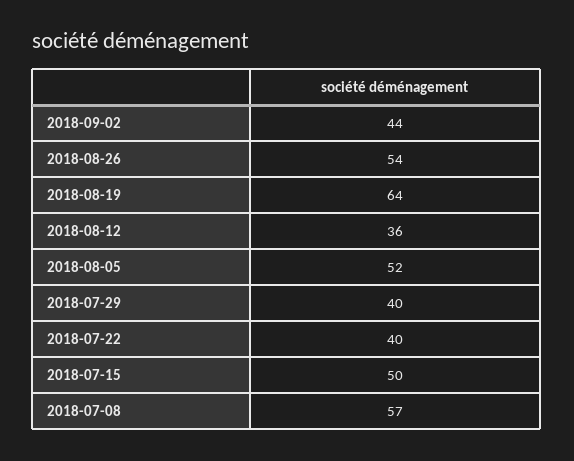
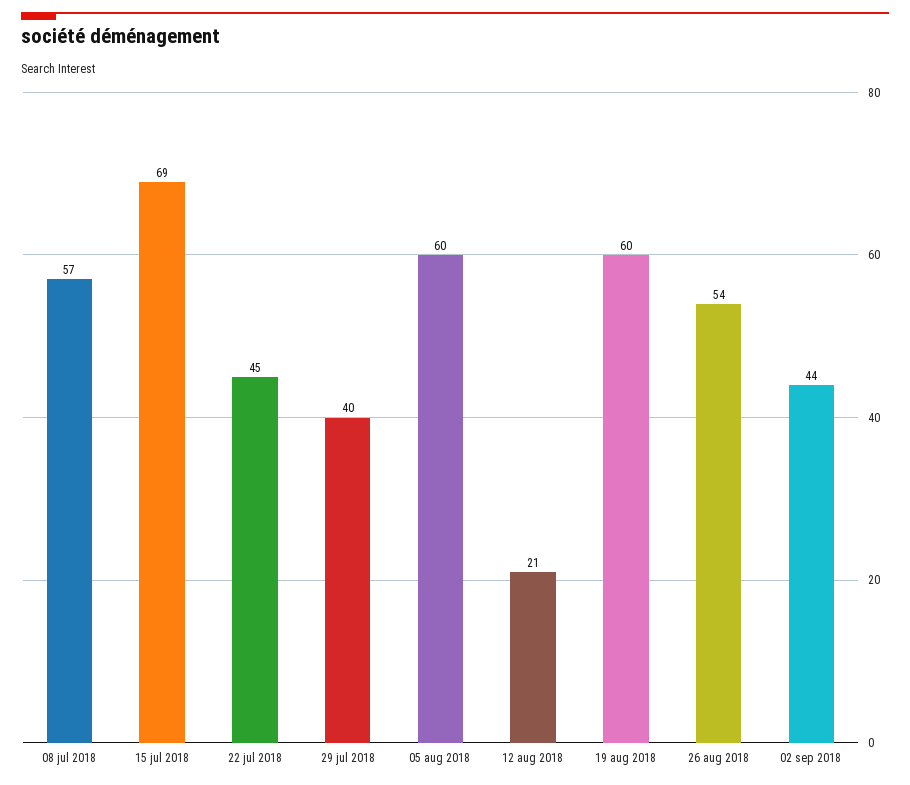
2018-08-19: 64 -> 60
2018-08-12: 36 -> 21
2018-08-05: 52 -> 60
2018-07-22: 40 -> 45
2018-07-15: 50 -> 69

